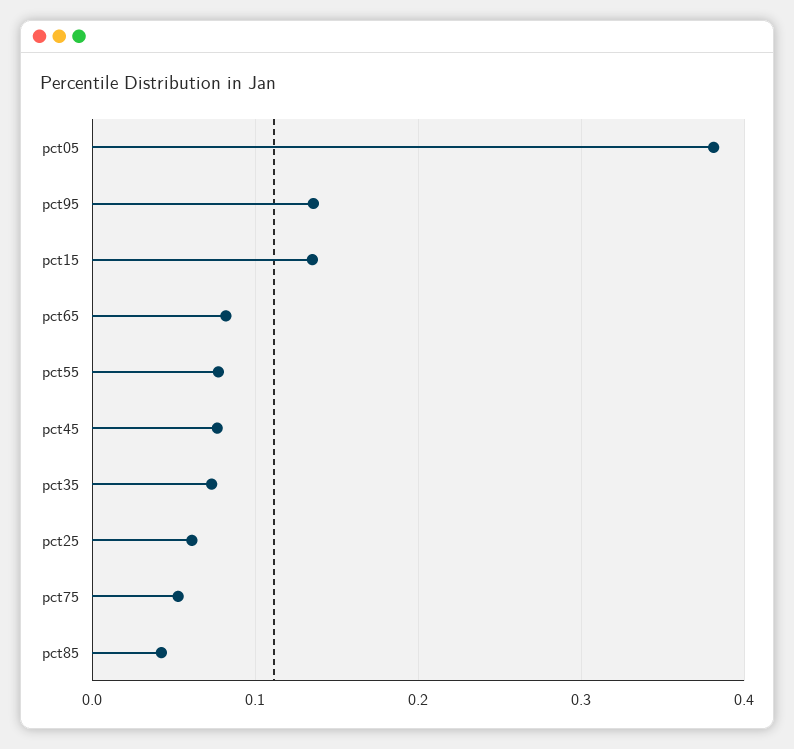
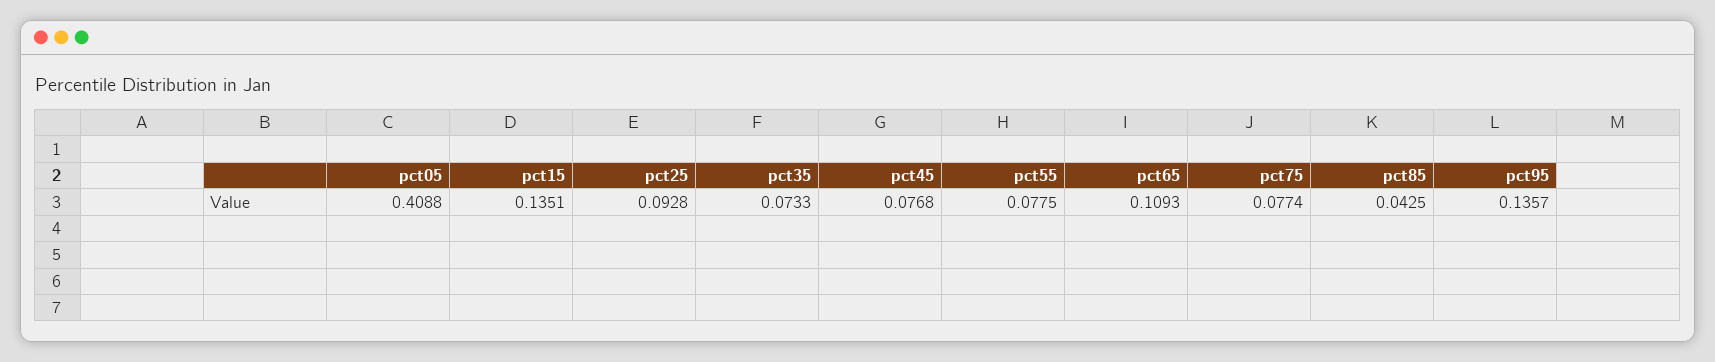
pct05: 0.38 -> 0.4088
pct65: 0.08 -> 0.1093
pct25: 0.06 -> 0.0928
pct75: 0.05 -> 0.0774

